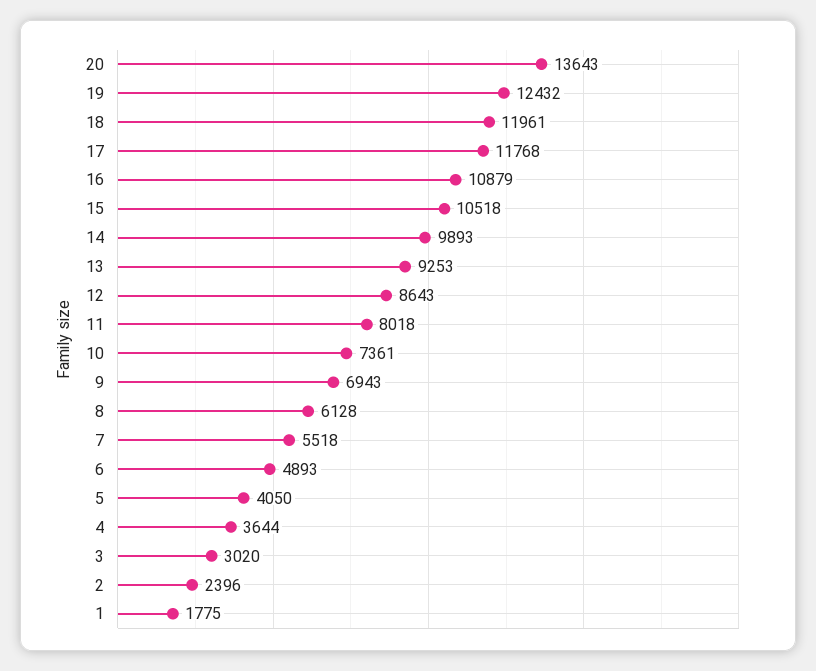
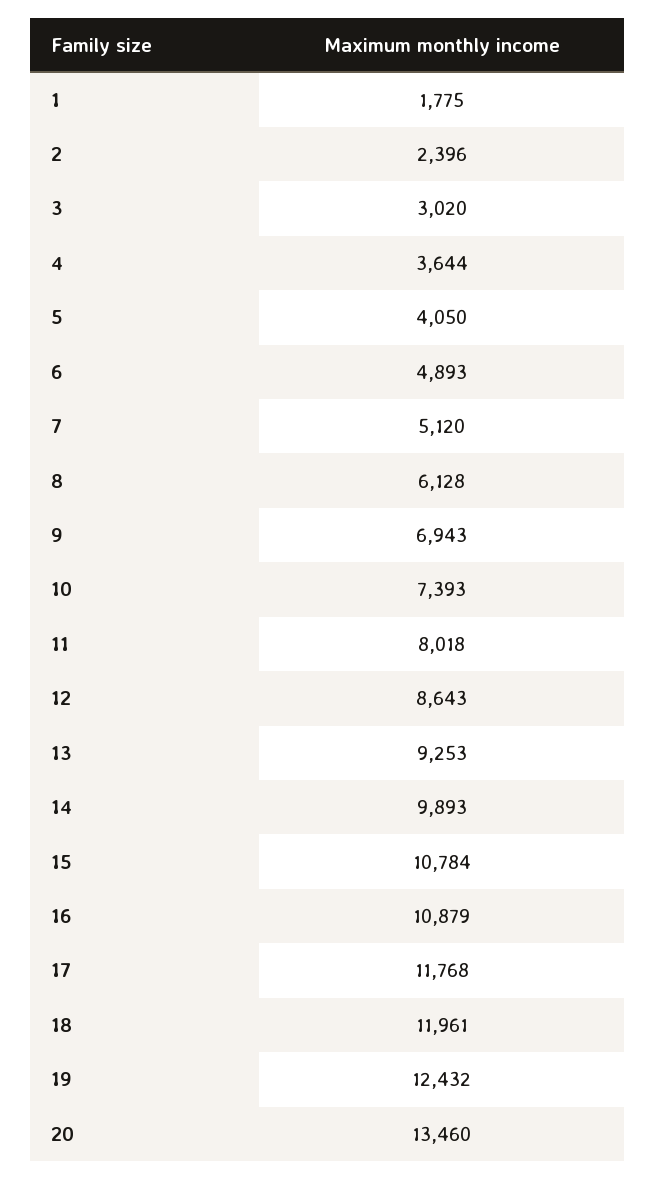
20: 13643 -> 13460
15: 10518 -> 10784
10: 7361 -> 7393
7: 5518 -> 5120

